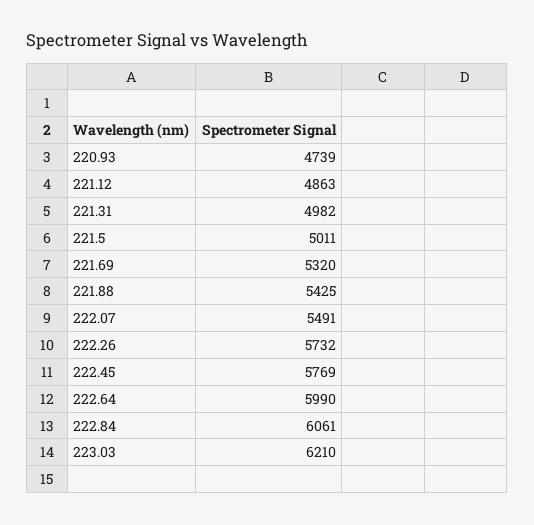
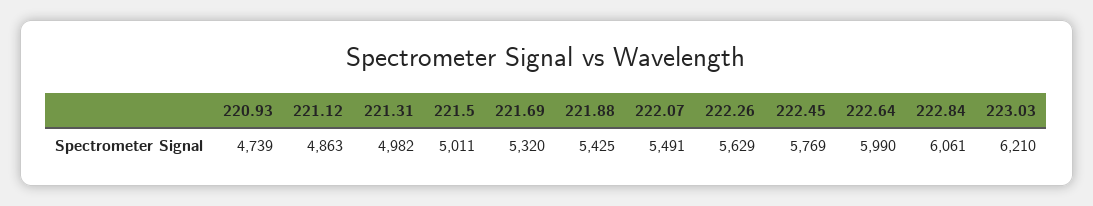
222.26: 5732 -> 5629

